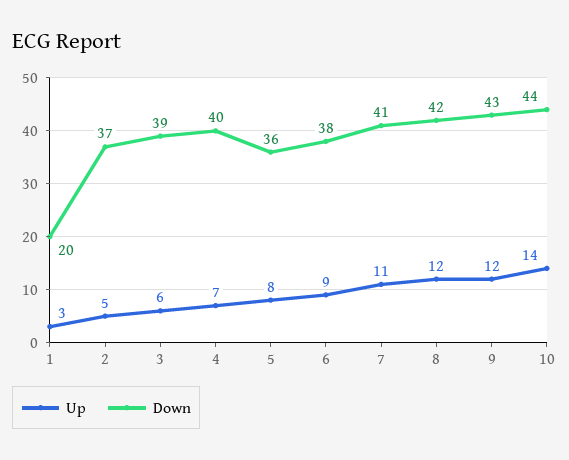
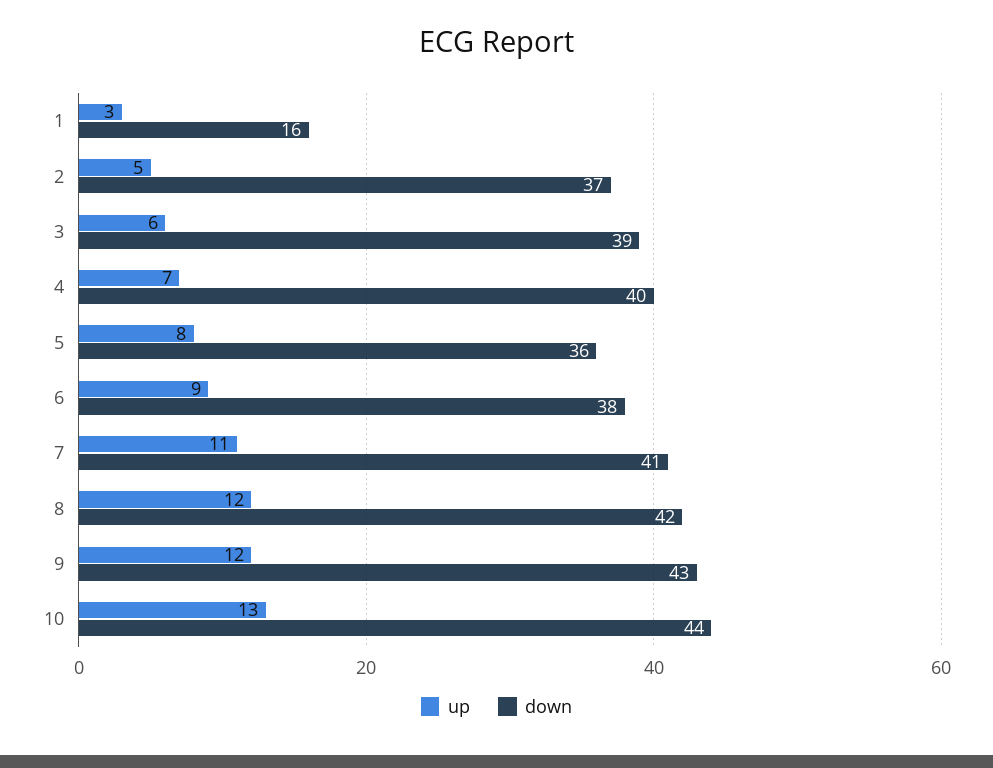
Down, 1: 20 -> 16
Up, 10: 14 -> 13

